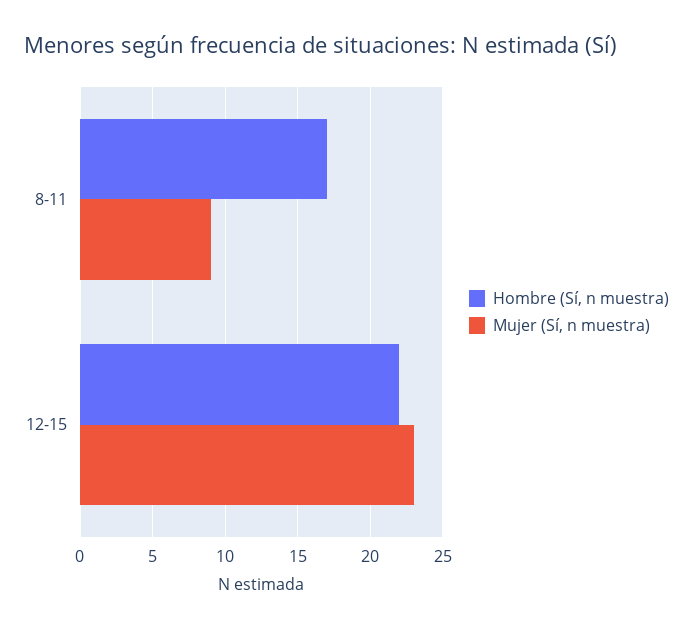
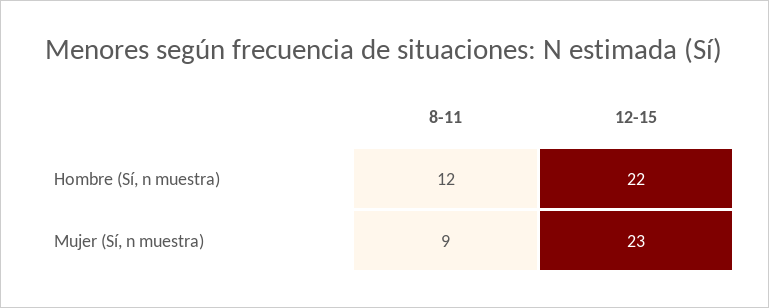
Hombre (Sí, n muestra), 8-11: 17 -> 12

